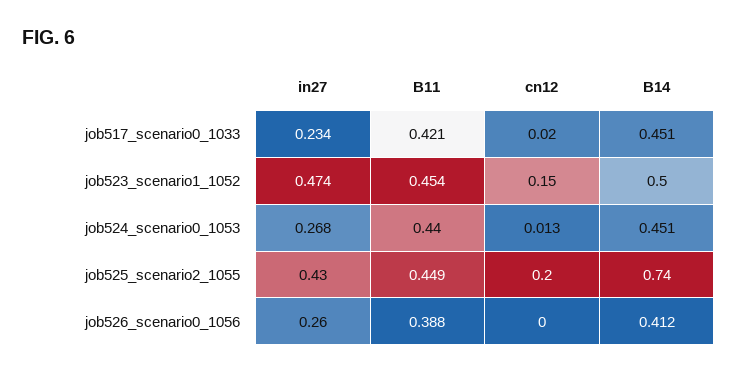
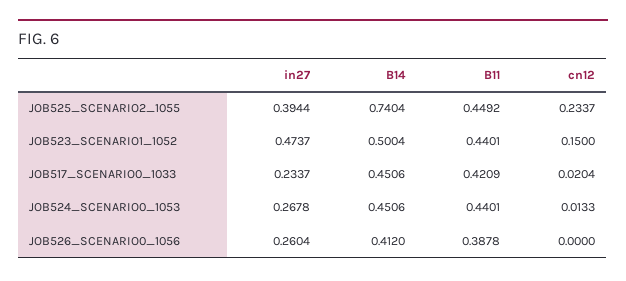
B11, job523_scenario1_1052: 0.454 -> 0.4401
in27, job525_scenario2_1055: 0.43 -> 0.3944
cn12, job525_scenario2_1055: 0.2 -> 0.2337

